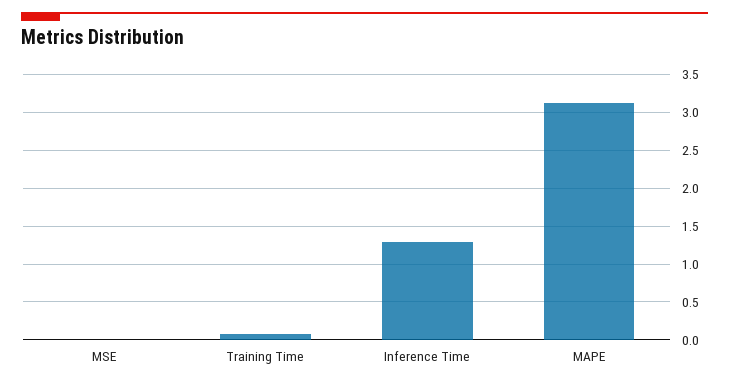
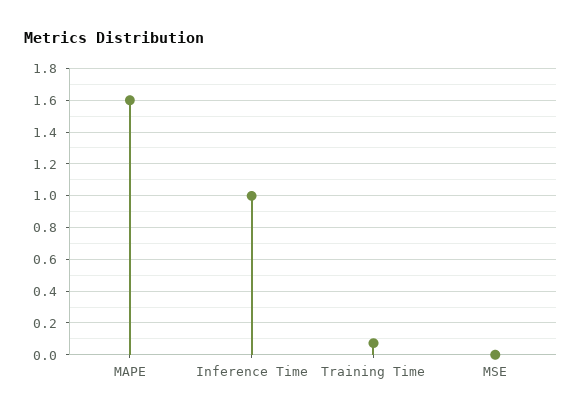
Inference Time: 1.3 -> 1
MAPE: 3.1 -> 1.6

